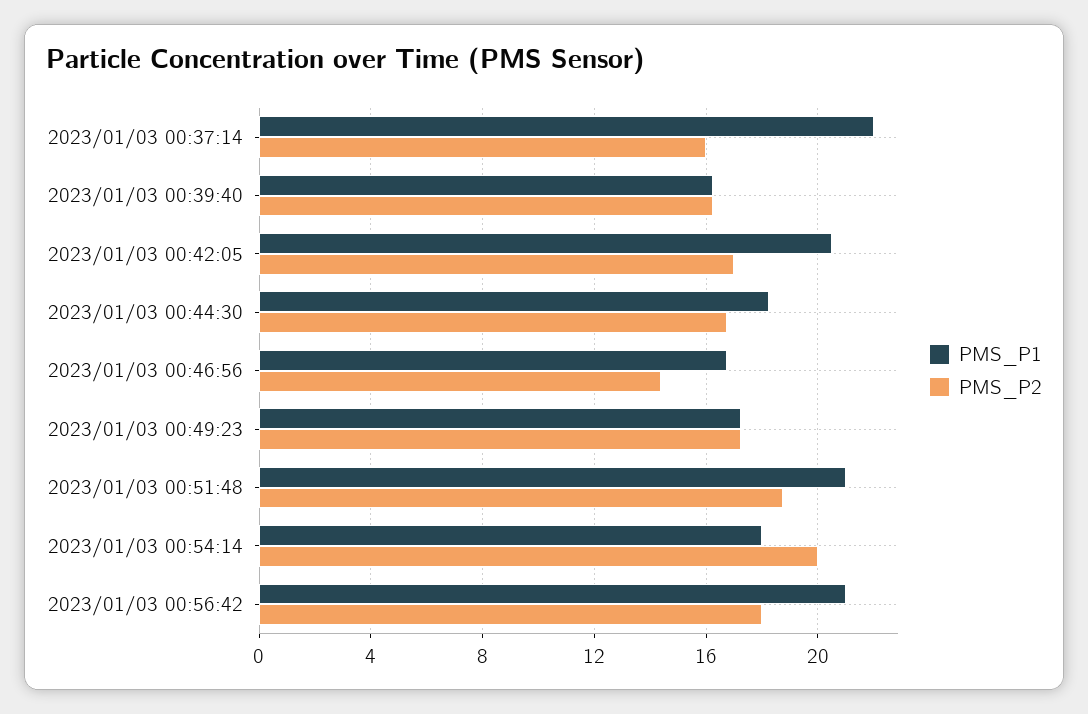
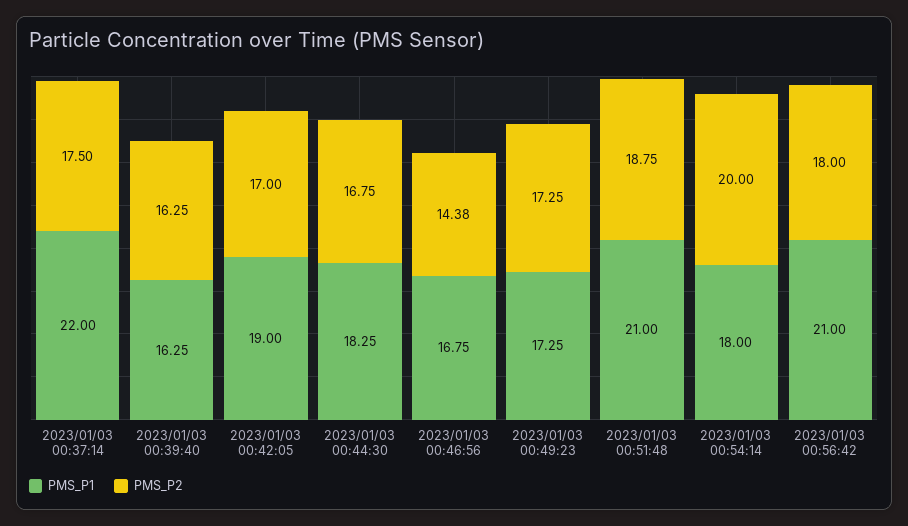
PMS_P2, 2023/01/03 00:37:14: 16 -> 17.5
PMS_P1, 2023/01/03 00:42:05: 20.5 -> 19

